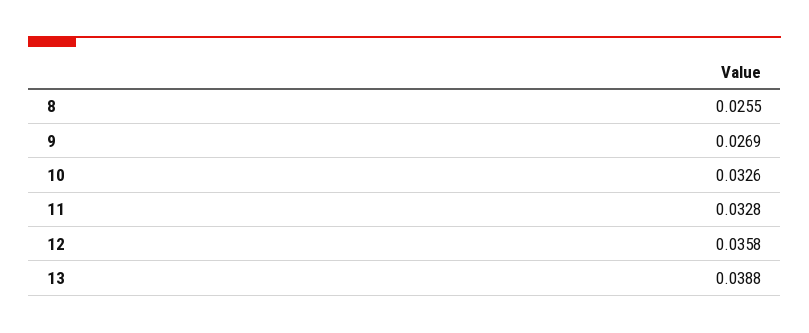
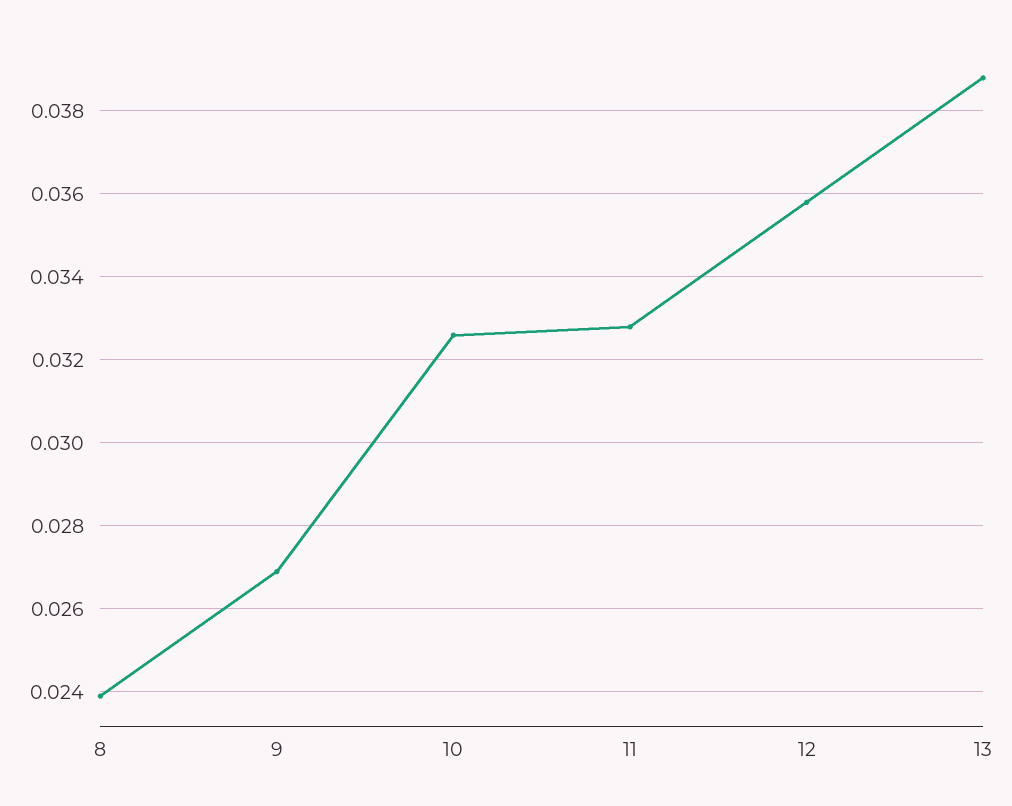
8: 0.0255 -> 0.024

